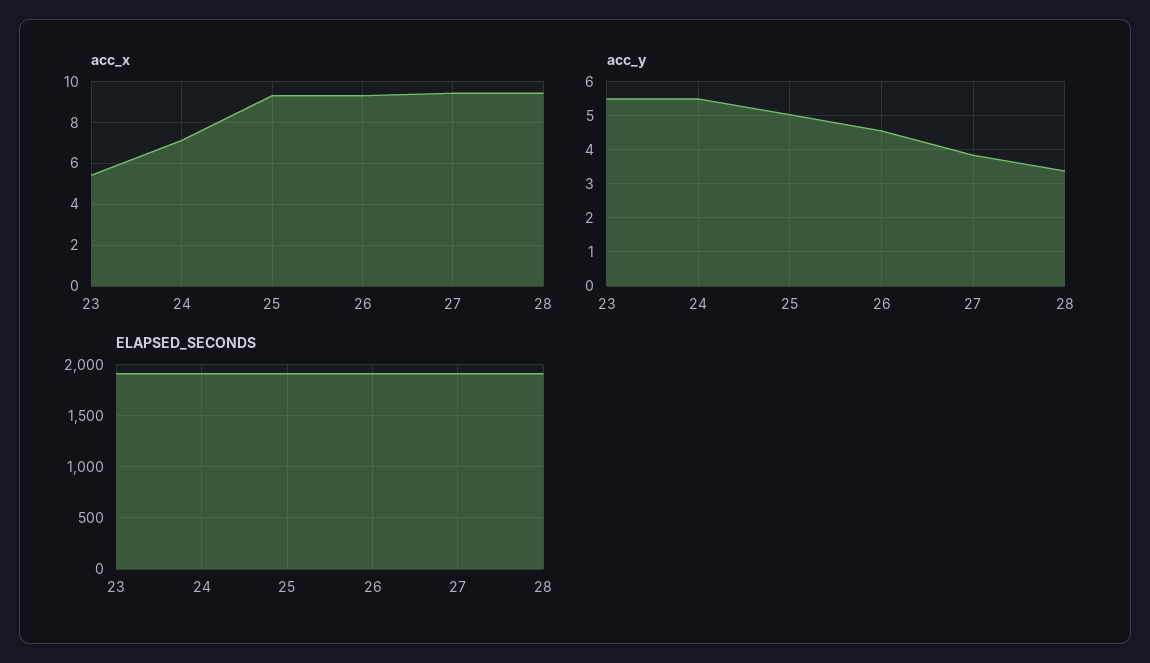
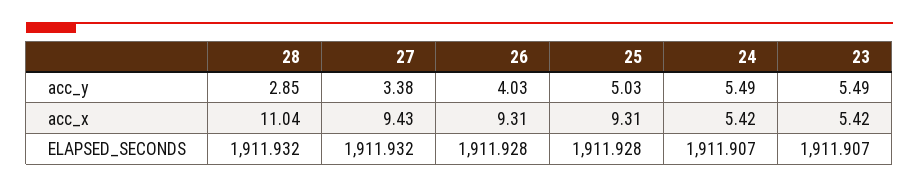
acc_x, 24: 7 -> 5.42
acc_x, 28: 9.5 -> 11.04
acc_y, 26: 4.6 -> 4.03
acc_y, 27: 3.8 -> 3.38
acc_y, 28: 3.4 -> 2.85

